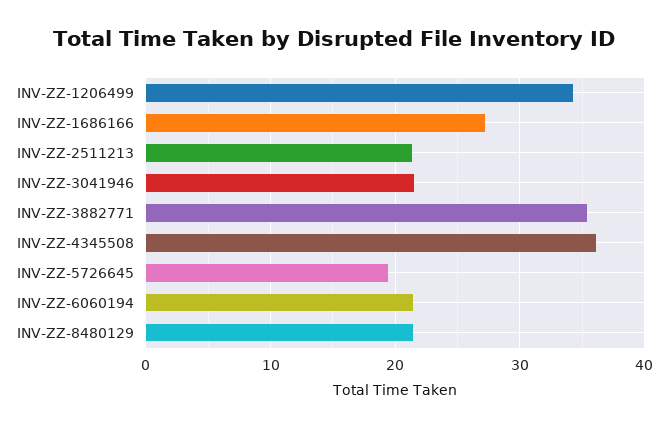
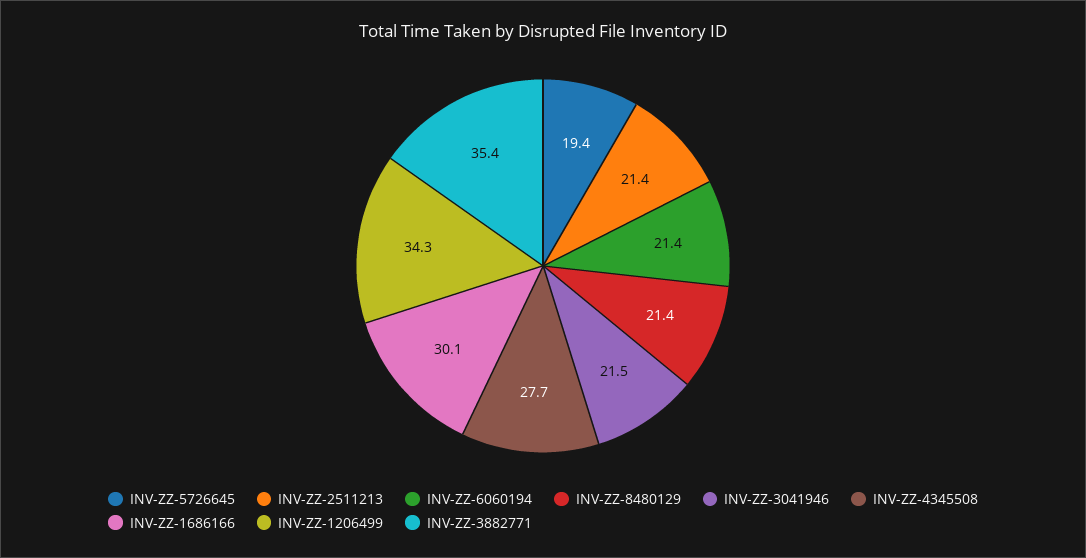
INV-ZZ-1686166: 27 -> 30.1
INV-ZZ-4345508: 36 -> 27.7

